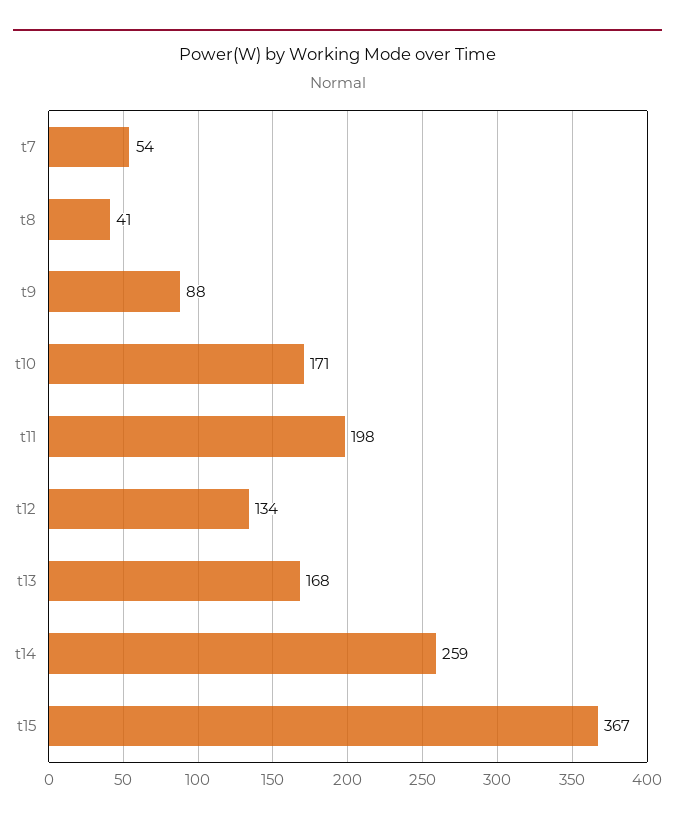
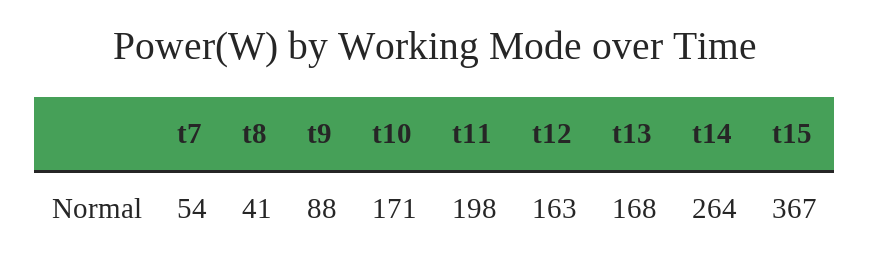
t12: 134 -> 163
t14: 259 -> 264

